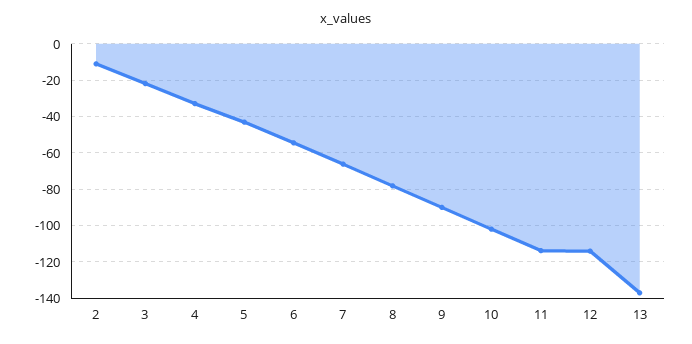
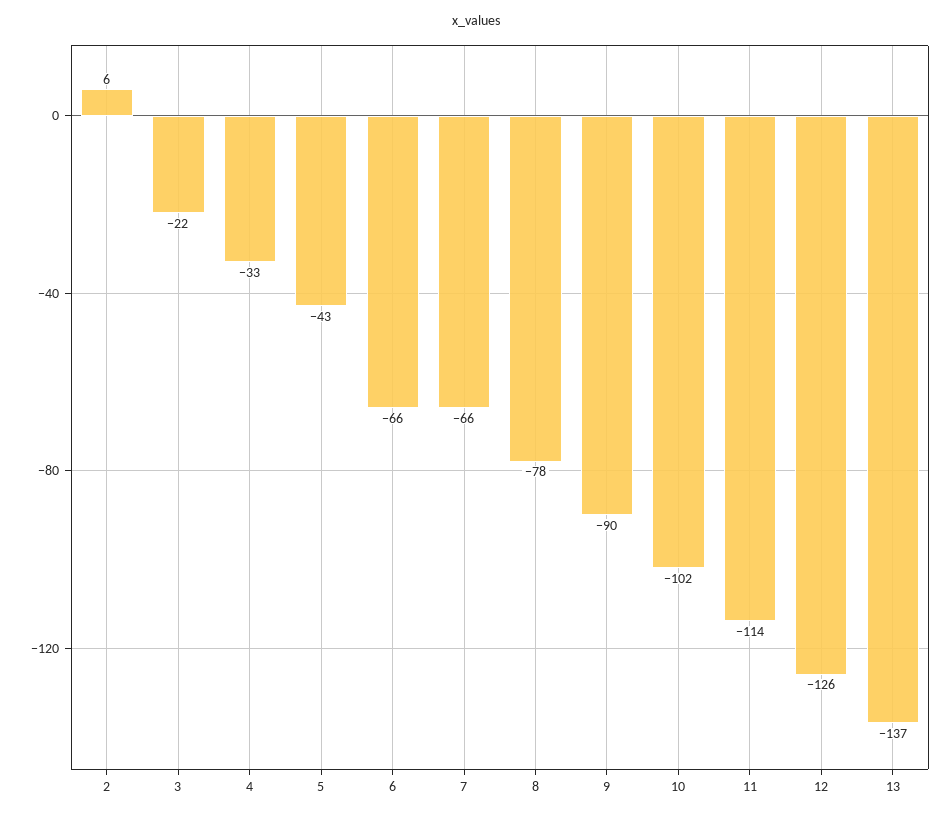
2: -10 -> 6
6: -55 -> -66
12: -115 -> -126

